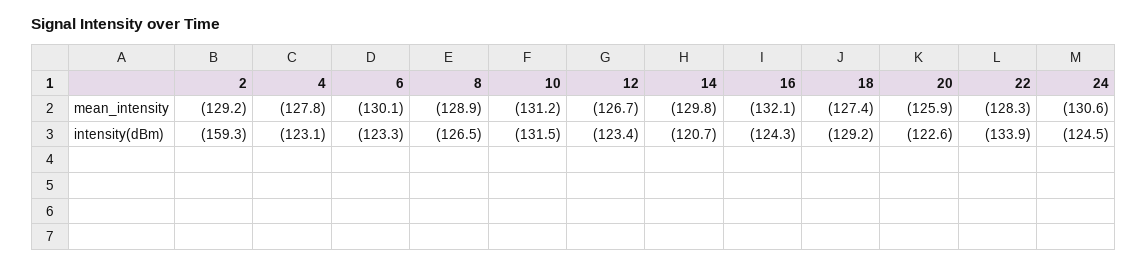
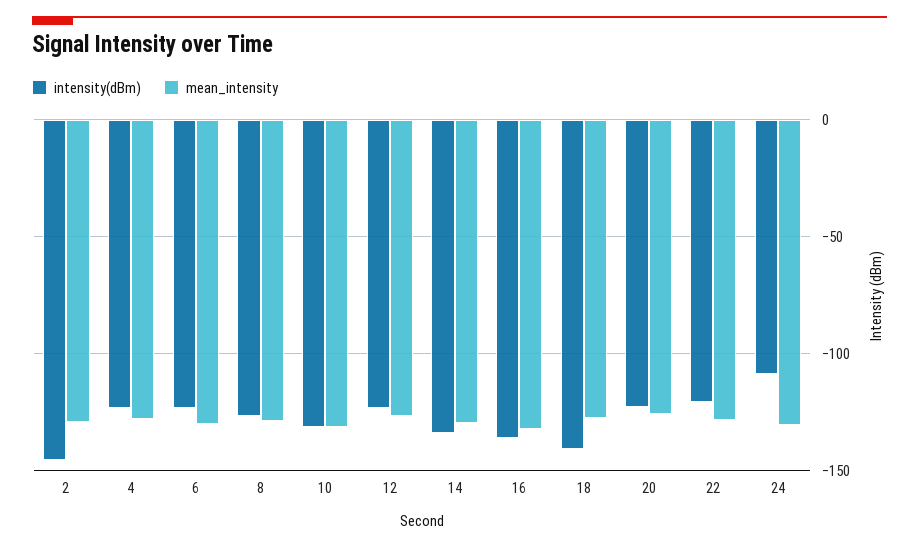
intensity(dBm), 2: -159.3 -> -145
intensity(dBm), 14: -120.7 -> -135
intensity(dBm), 16: -124.3 -> -135
intensity(dBm), 18: -129.2 -> -140
intensity(dBm), 22: -133.9 -> -120
intensity(dBm), 24: -124.5 -> -110

